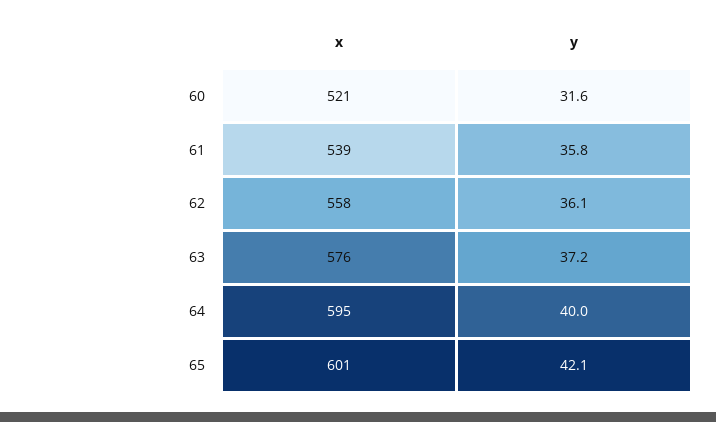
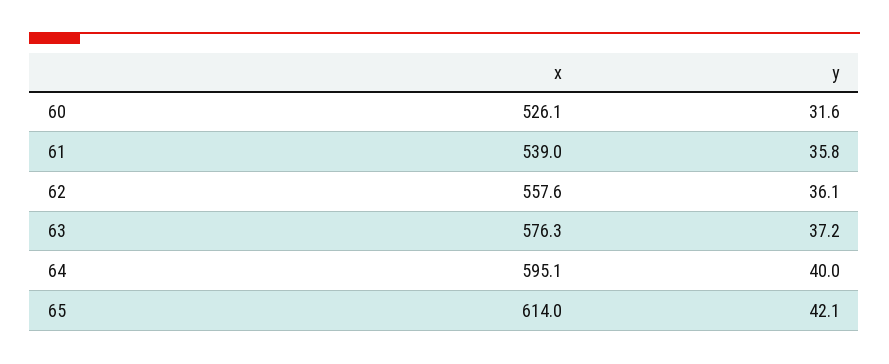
x, 60: 521 -> 526.1
x, 65: 601 -> 614

